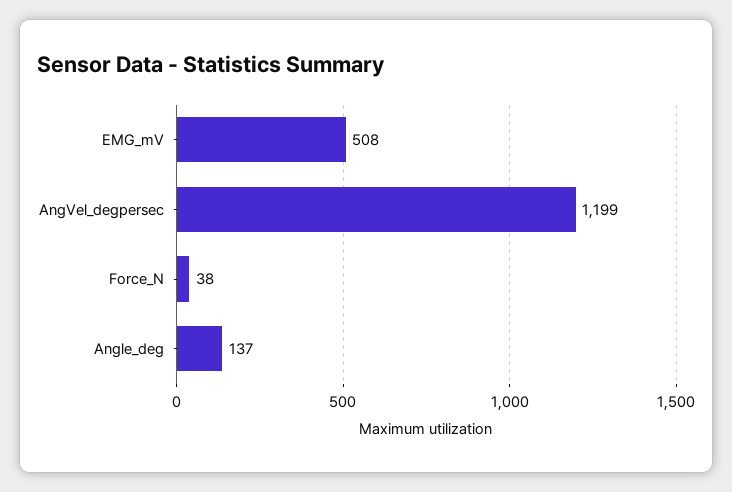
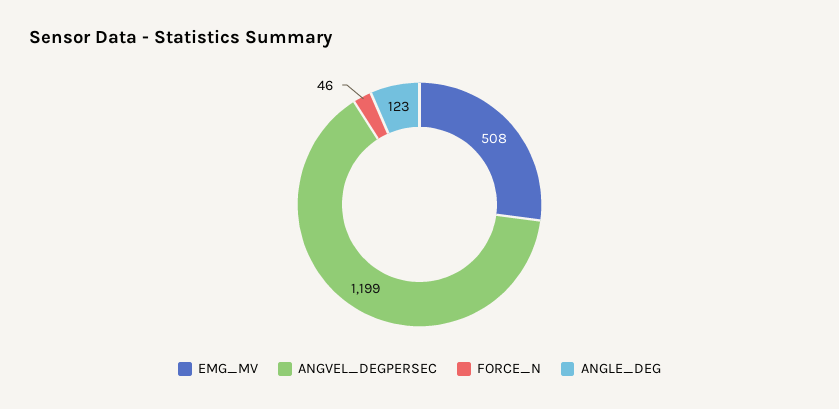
Force_N: 38 -> 46
Angle_deg: 137 -> 123

